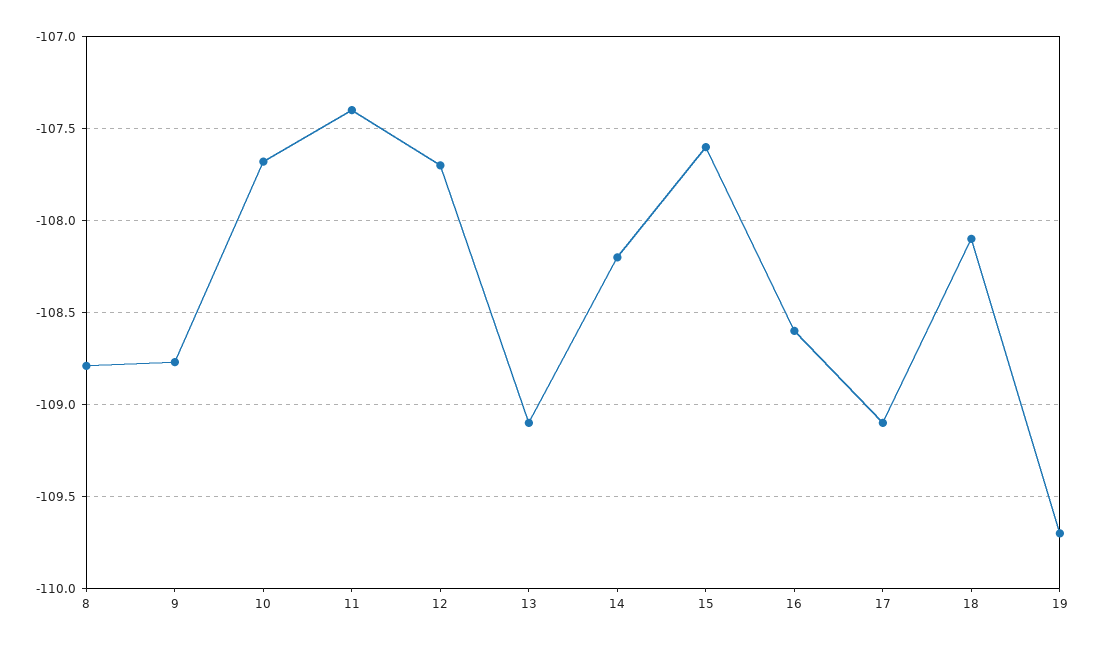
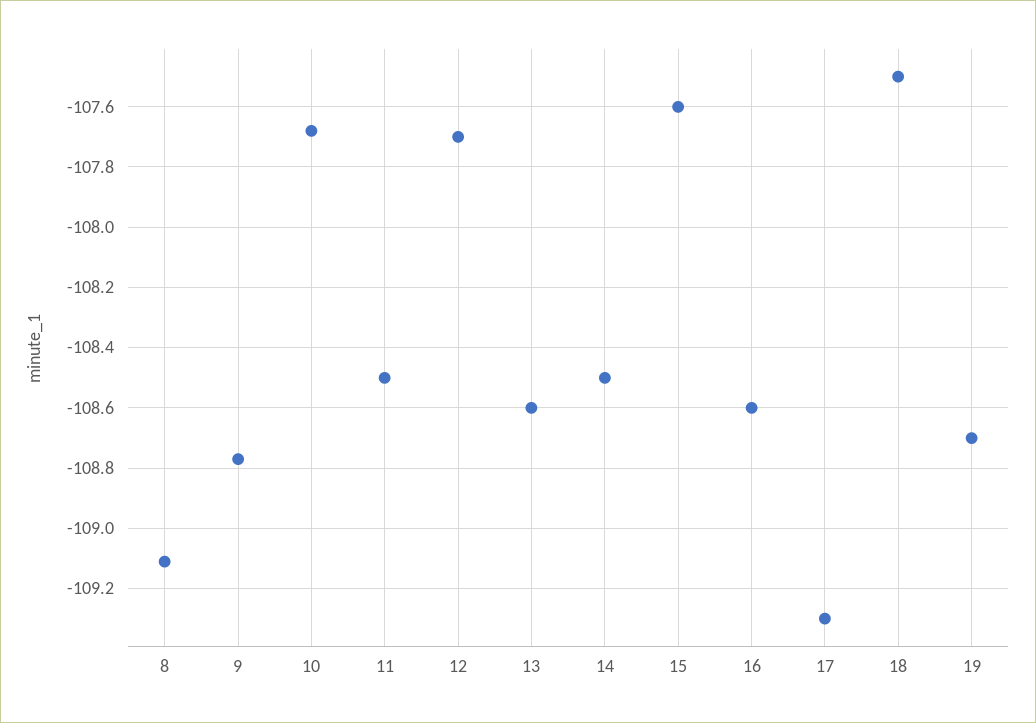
8: -108.8 -> -109.1
11: -107.4 -> -108.5
13: -109.1 -> -108.6
14: -108.2 -> -108.5
17: -109.1 -> -109.3
18: -108.1 -> -107.5
19: -109.7 -> -108.7

